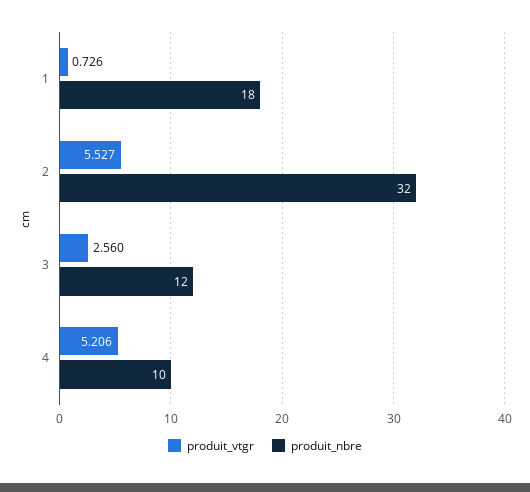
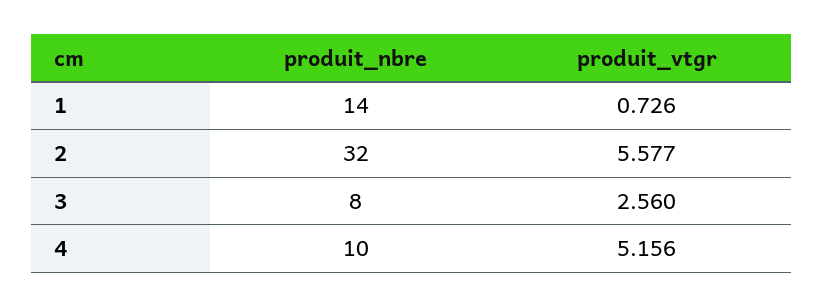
produit_nbre, 1: 18 -> 14
produit_vtgr, 2: 5.527 -> 5.577
produit_nbre, 3: 12 -> 8
produit_vtgr, 4: 5.206 -> 5.156

